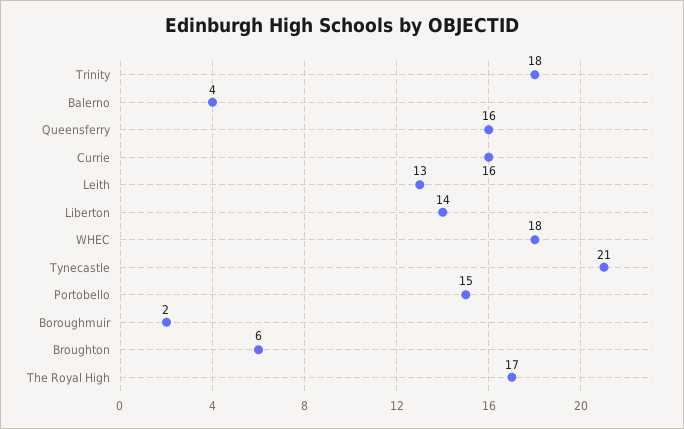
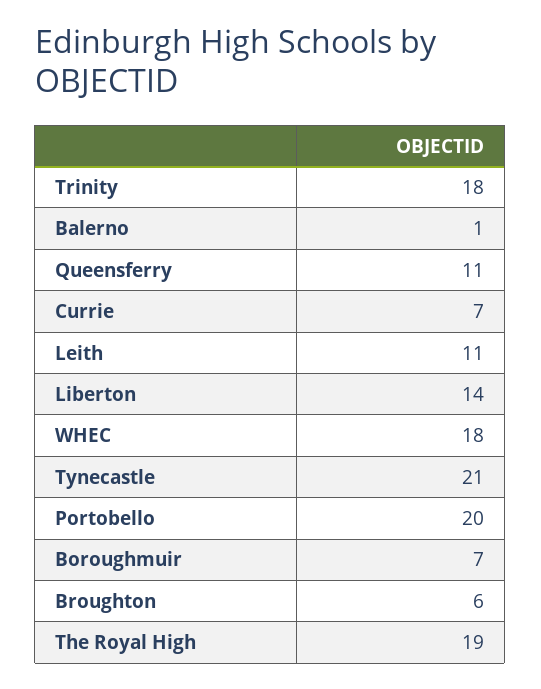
Balerno: 4 -> 1
Queensferry: 16 -> 11
Currie: 16 -> 7
Leith: 13 -> 11
Portobello: 15 -> 20
Boroughmuir: 2 -> 7
The Royal High: 17 -> 19

